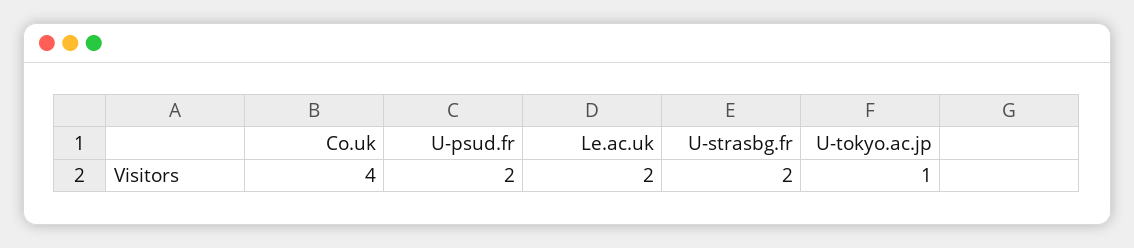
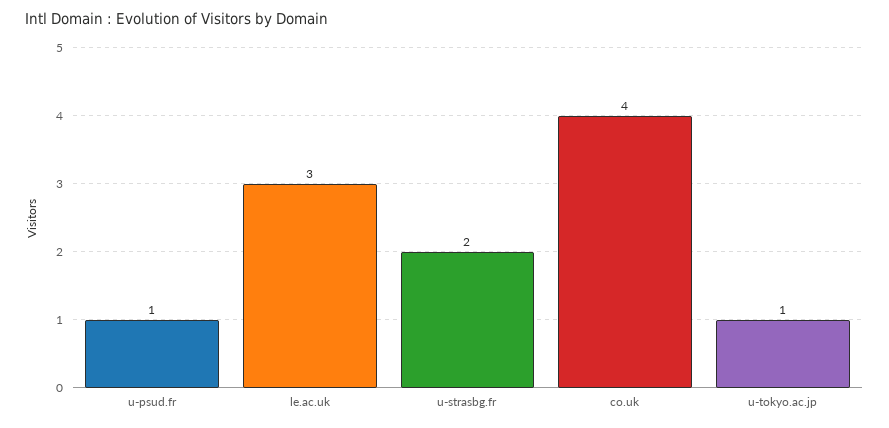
U-psud.fr: 2 -> 1
Le.ac.uk: 2 -> 3

